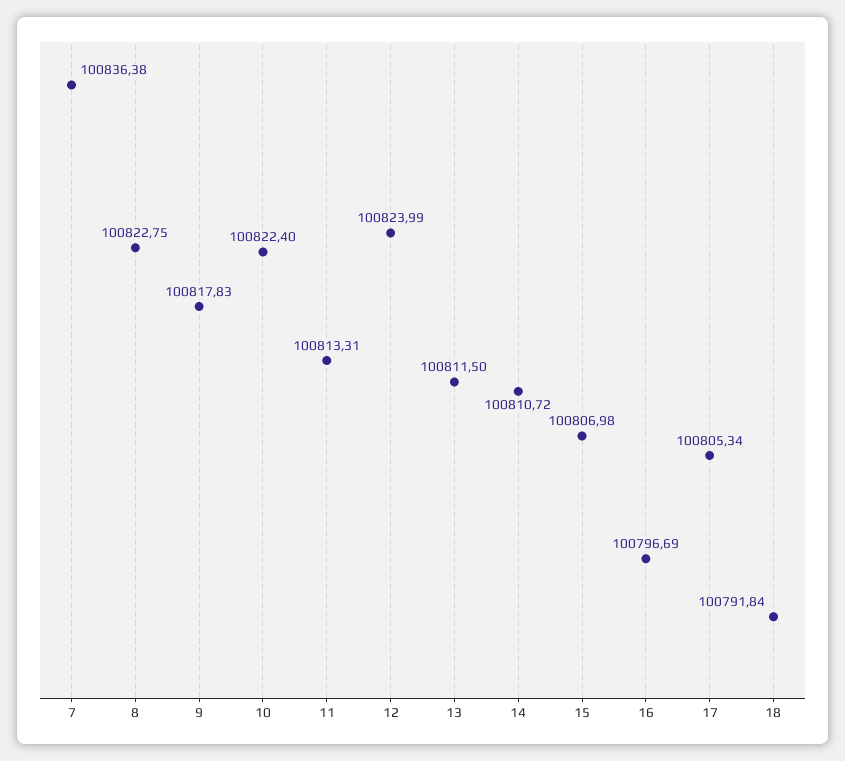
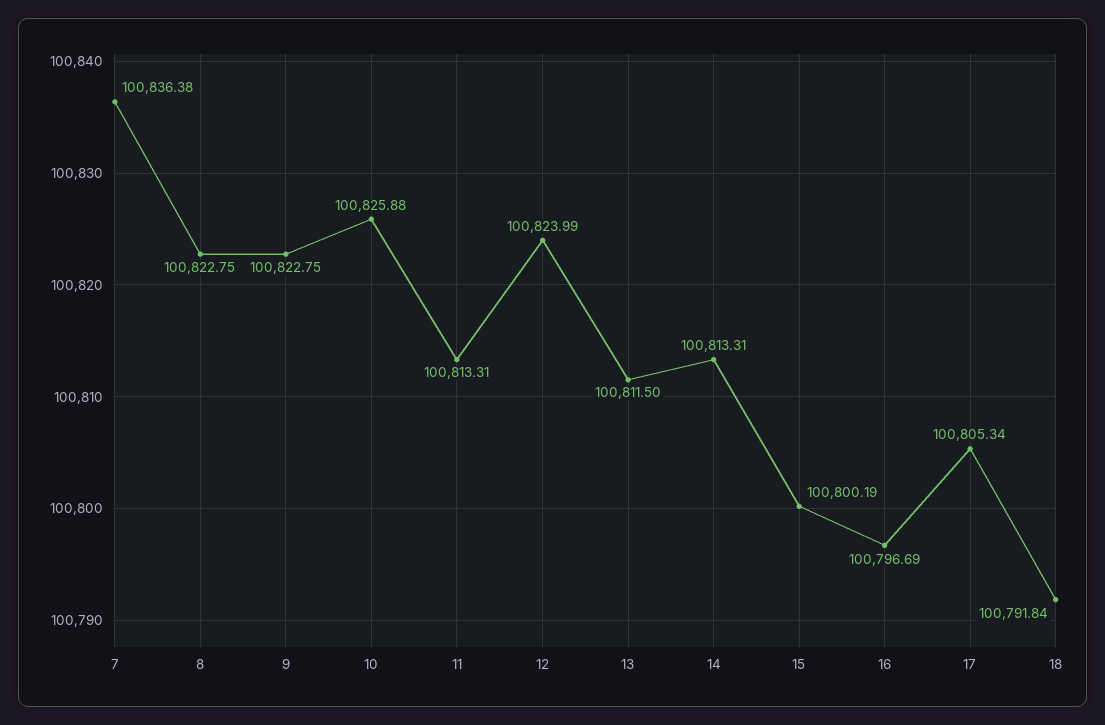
9: 100817.83 -> 100822.75
10: 100822.4 -> 100825.88
14: 100810.72 -> 100813.31
15: 100806.98 -> 100800.19

